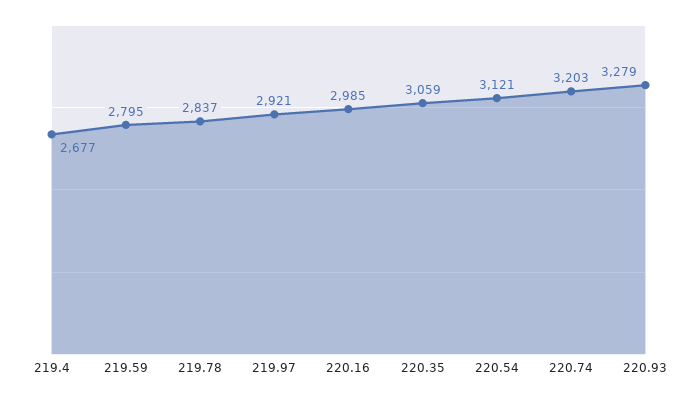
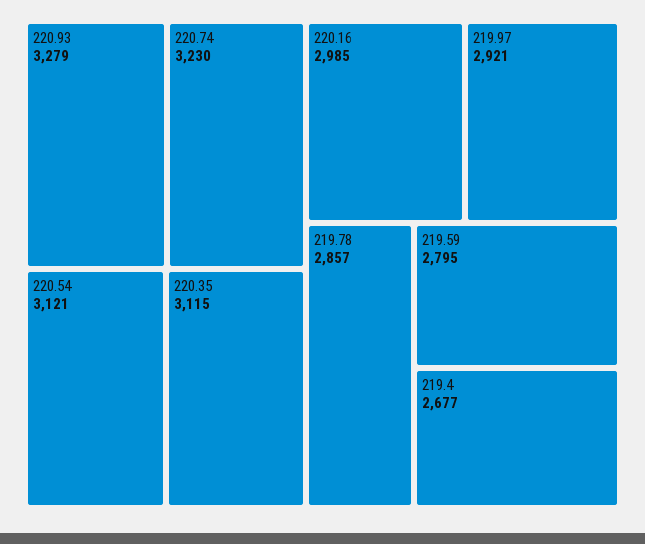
219.78: 2837 -> 2857
220.35: 3059 -> 3115
220.74: 3203 -> 3230

